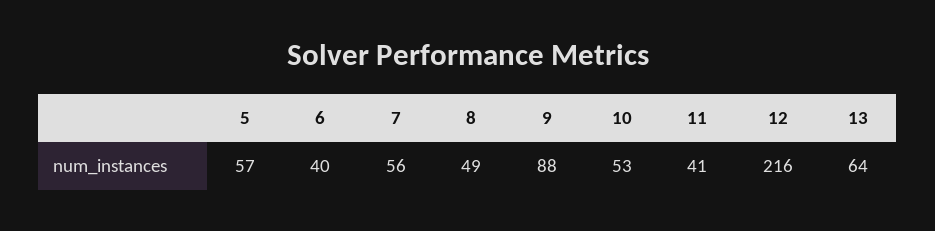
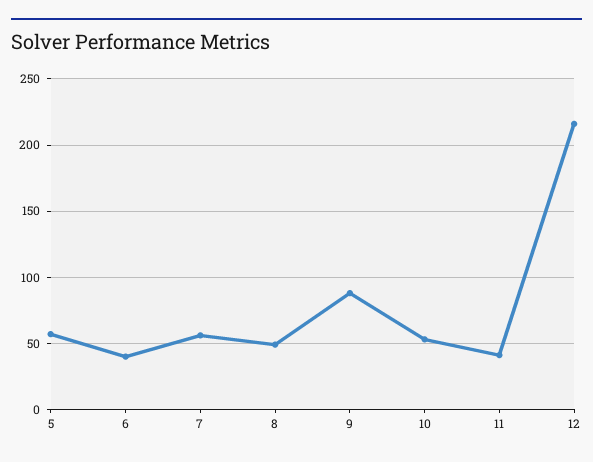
13: 64 -> none

